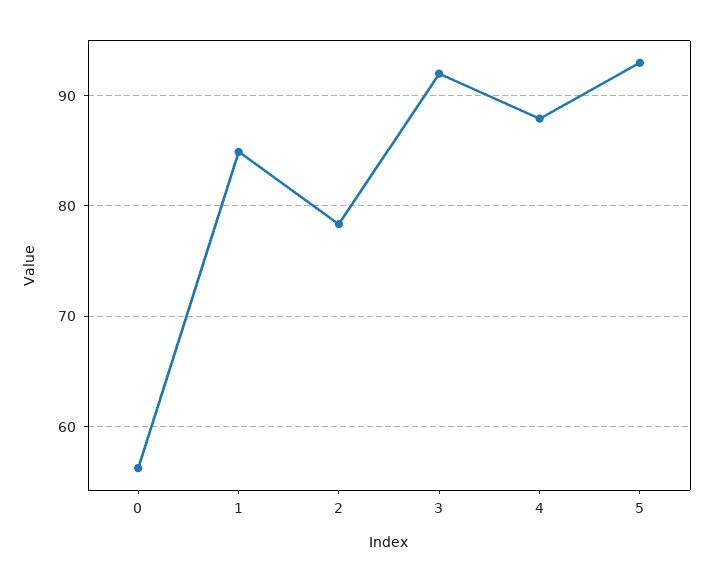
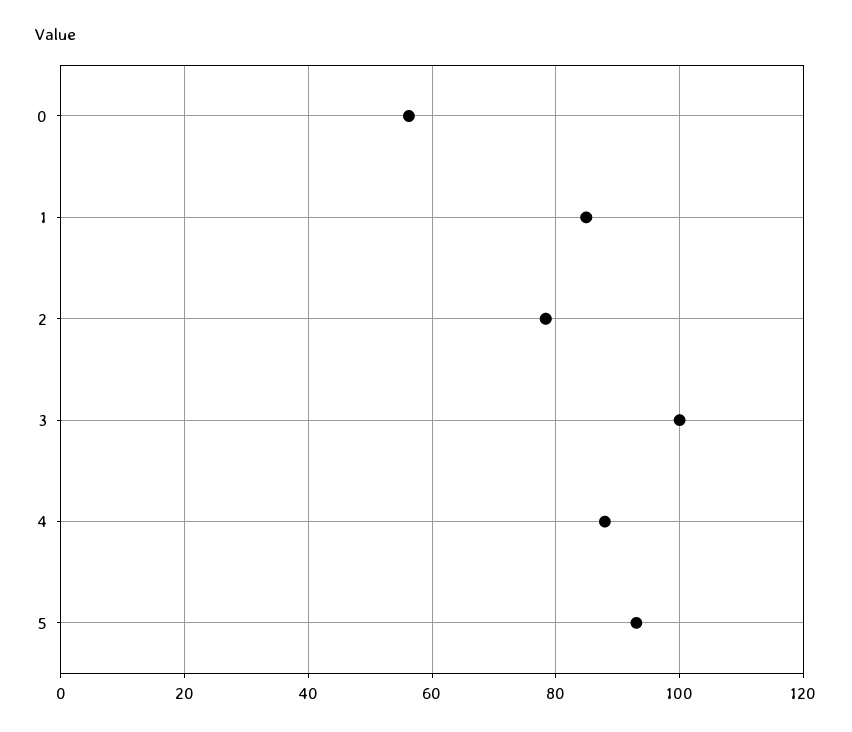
3: 92 -> 100

